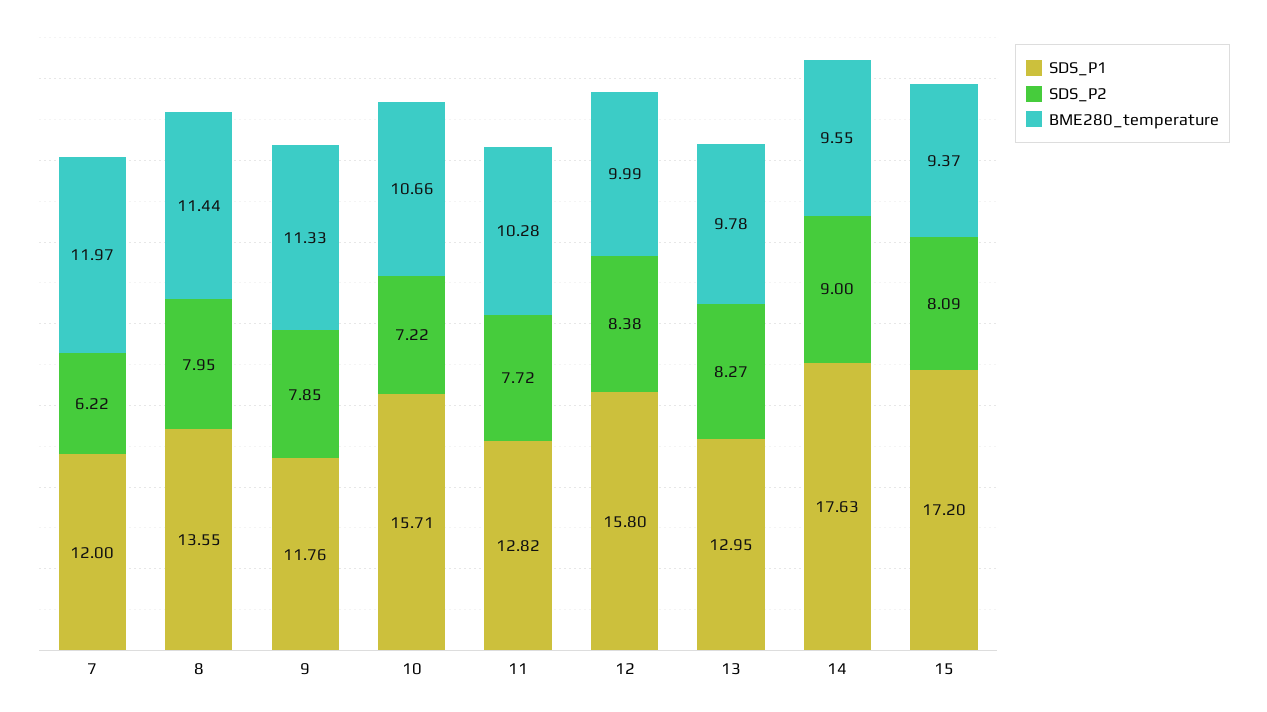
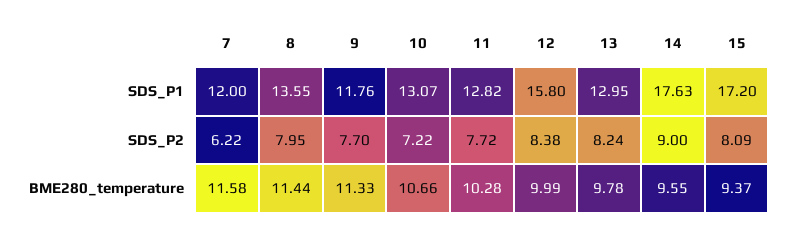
BME280_temperature, 7: 11.97 -> 11.58
SDS_P2, 9: 7.85 -> 7.7
SDS_P1, 10: 15.71 -> 13.07
SDS_P2, 13: 8.27 -> 8.24

